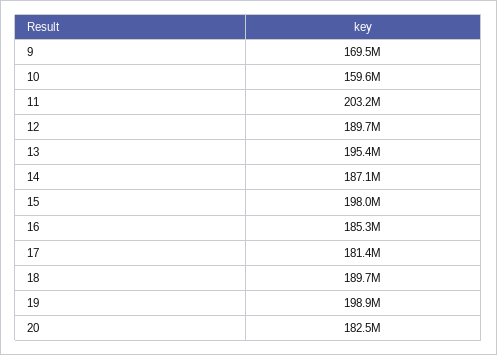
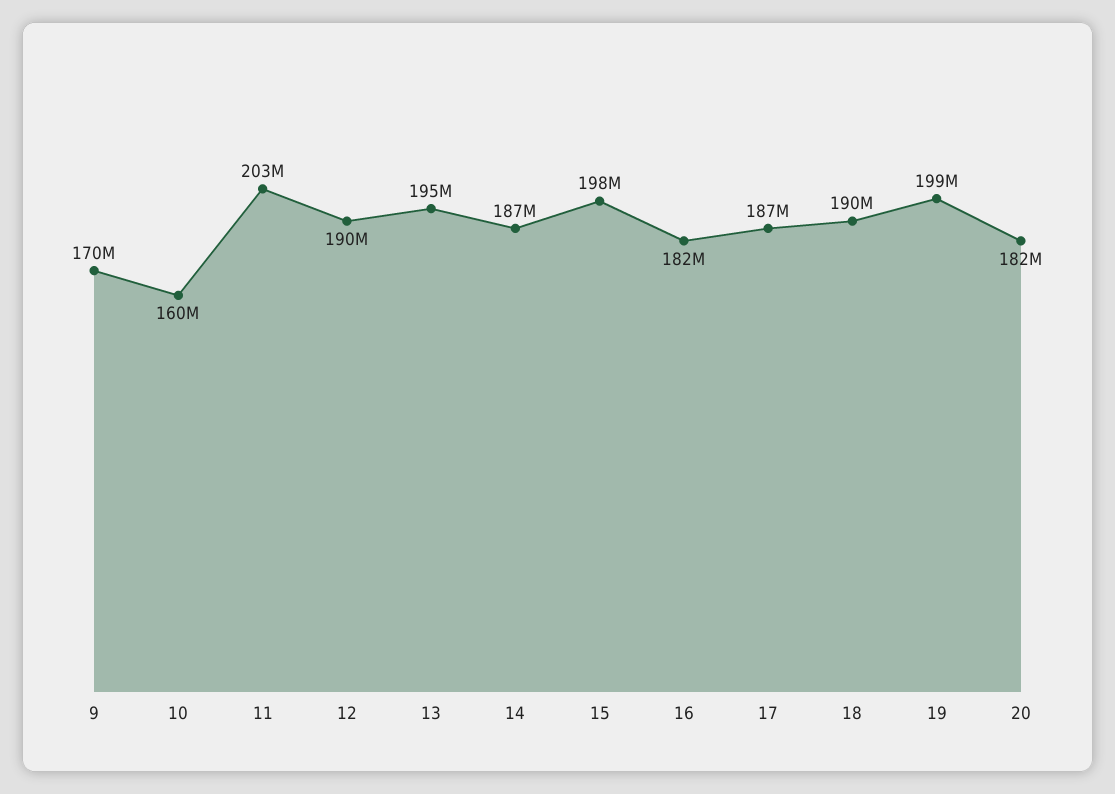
16: 185300000 -> 182000000
17: 181400000 -> 187000000

